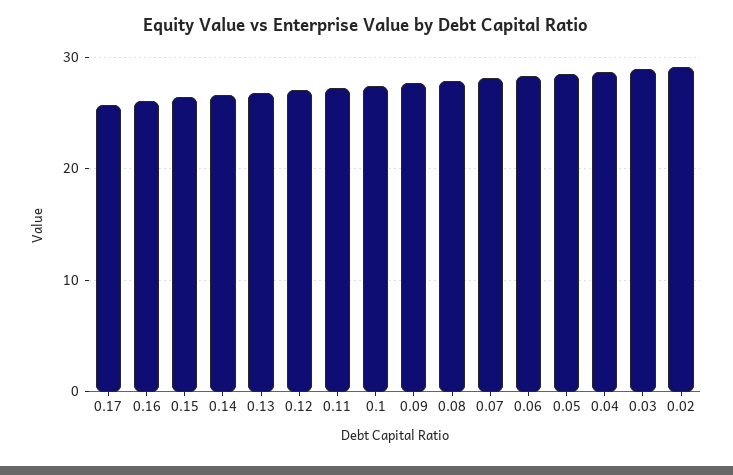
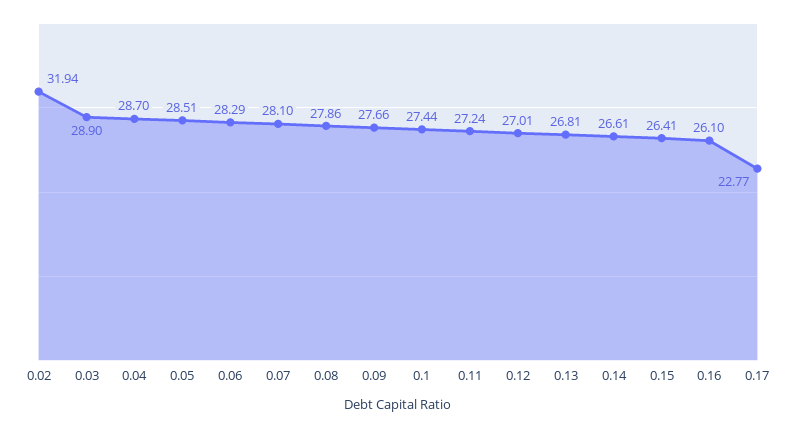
0.17: 26 -> 22.77
0.02: 29 -> 31.94

